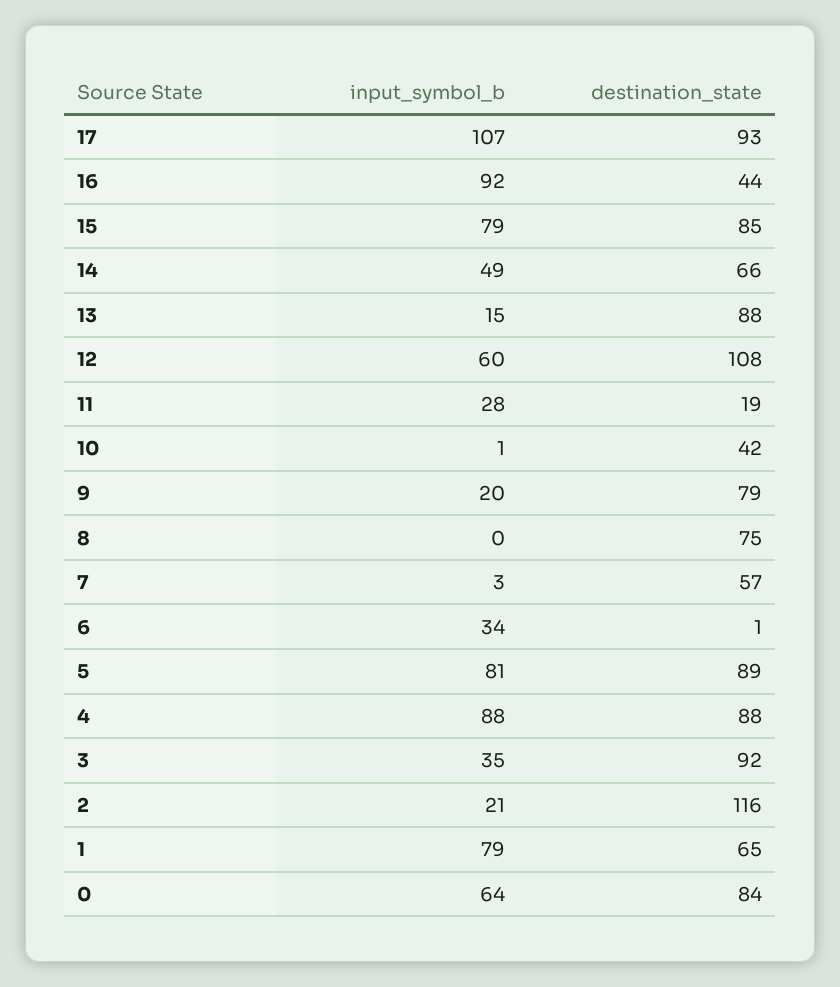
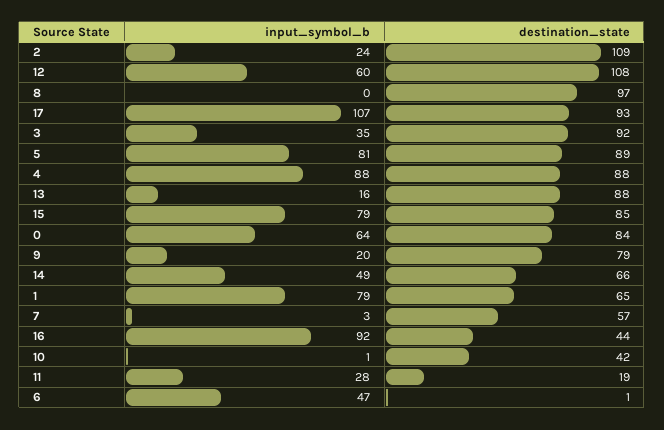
input_symbol_b, 13: 15 -> 16
destination_state, 8: 75 -> 97
input_symbol_b, 6: 34 -> 47
input_symbol_b, 2: 21 -> 24
destination_state, 2: 116 -> 109

